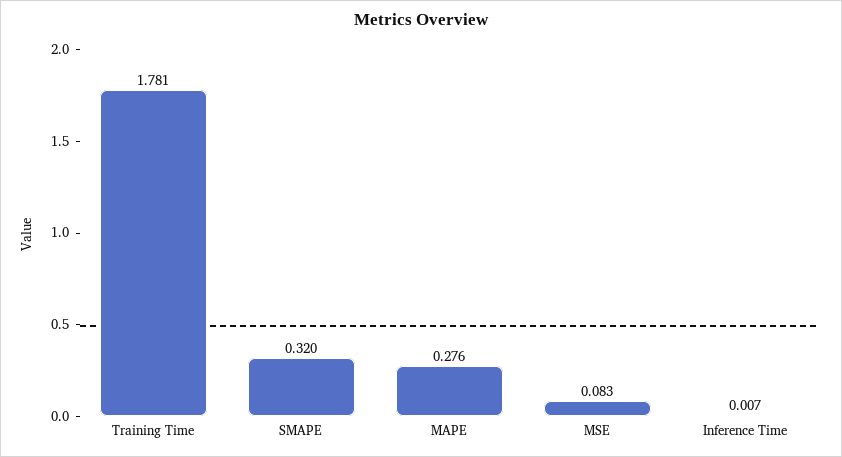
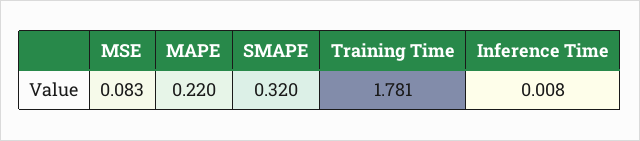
MAPE: 0.276 -> 0.22
Inference Time: 0.007 -> 0.008

